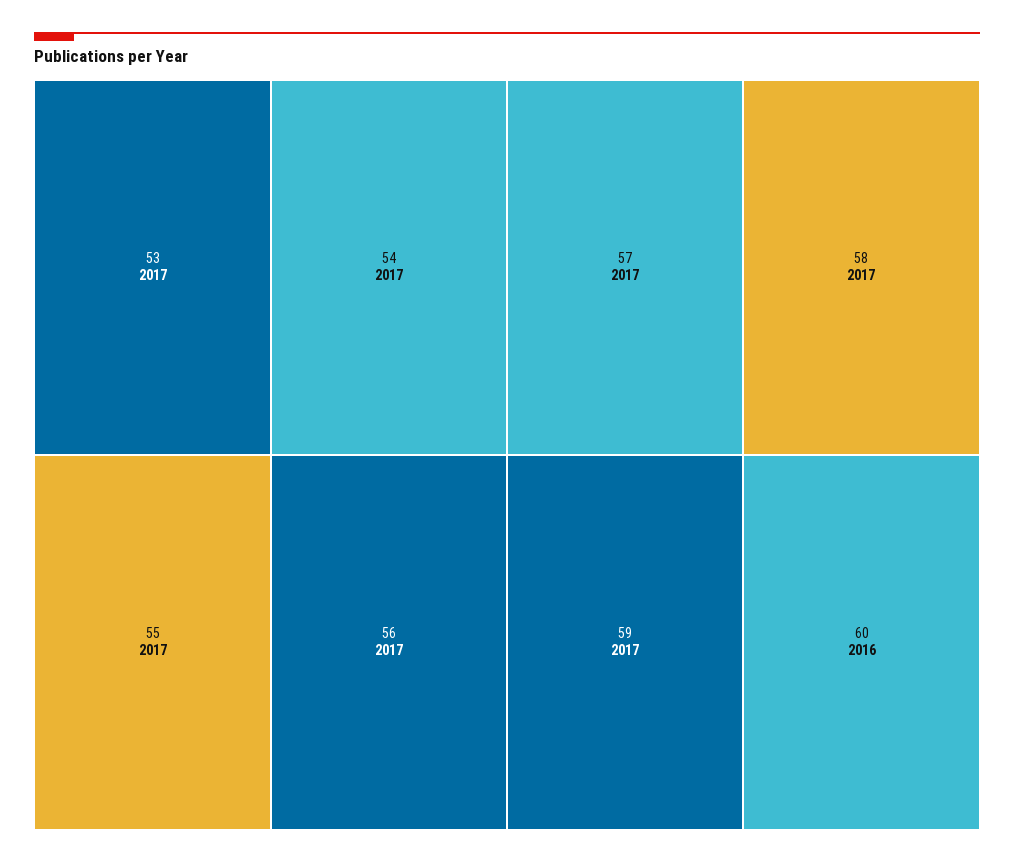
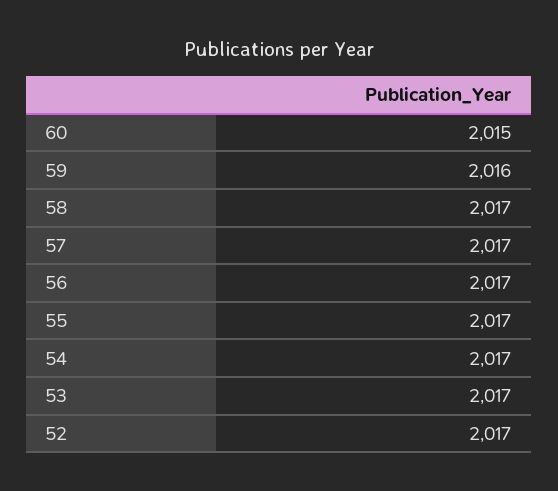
59: 2017 -> 2016
60: 2016 -> 2015
52: none -> 2017

